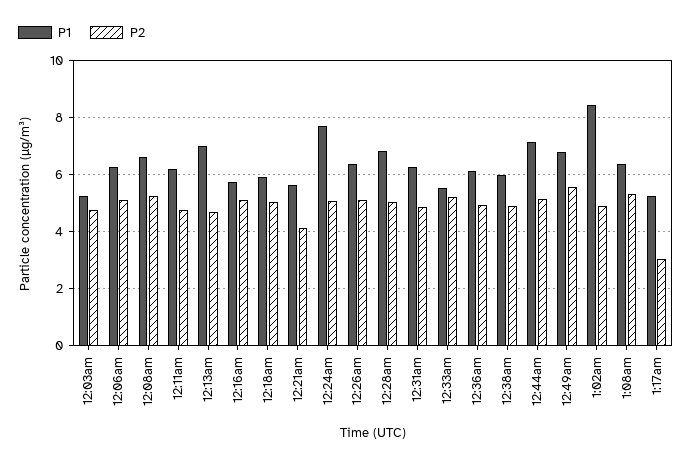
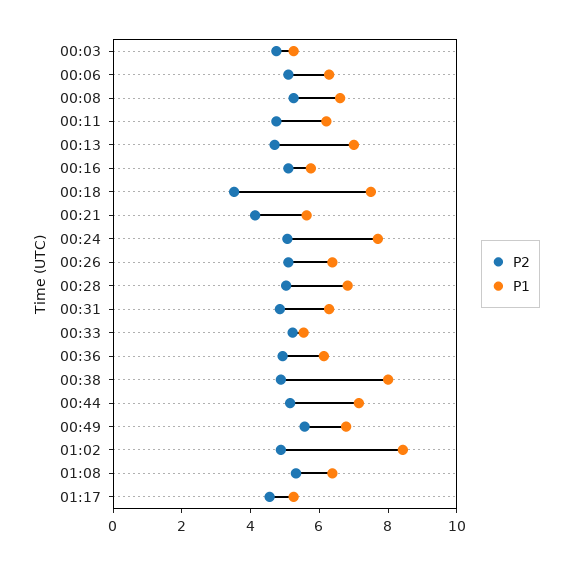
P1, 12:18am: 6 -> 7.5
P2, 12:18am: 5 -> 3.5
P1, 12:38am: 6 -> 8
P2, 1:17am: 3 -> 4.5

